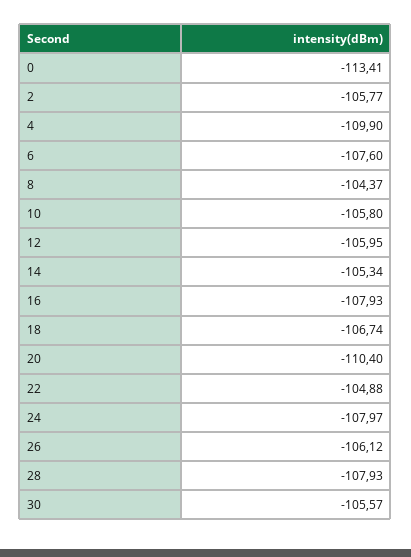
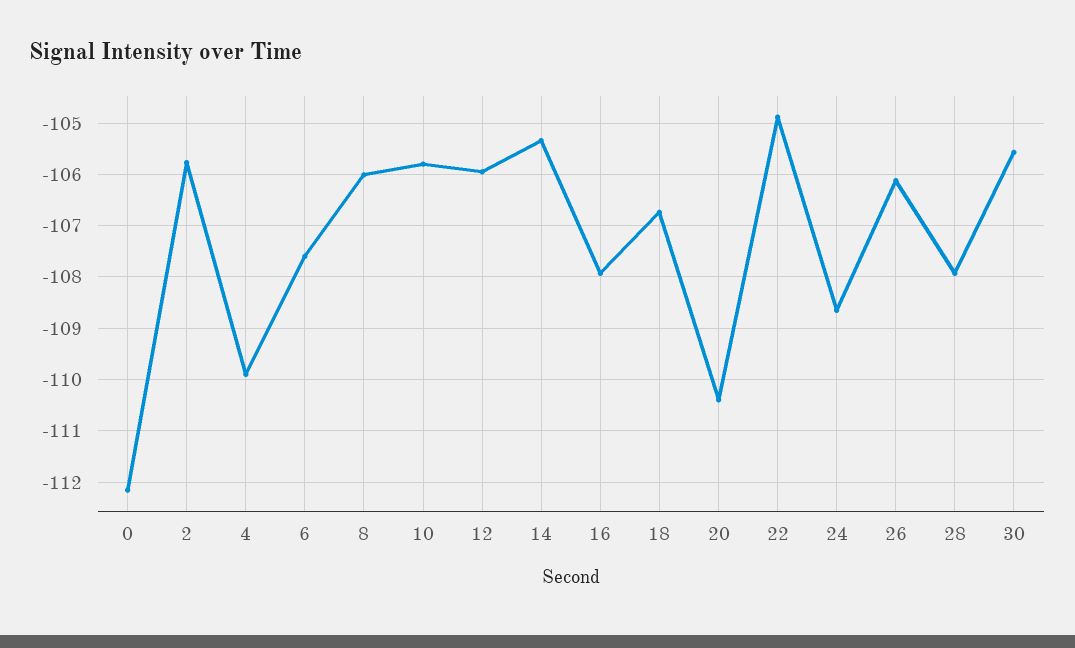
0: -113.41 -> -112.2
8: -104.37 -> -106
24: -107.97 -> -108.6

